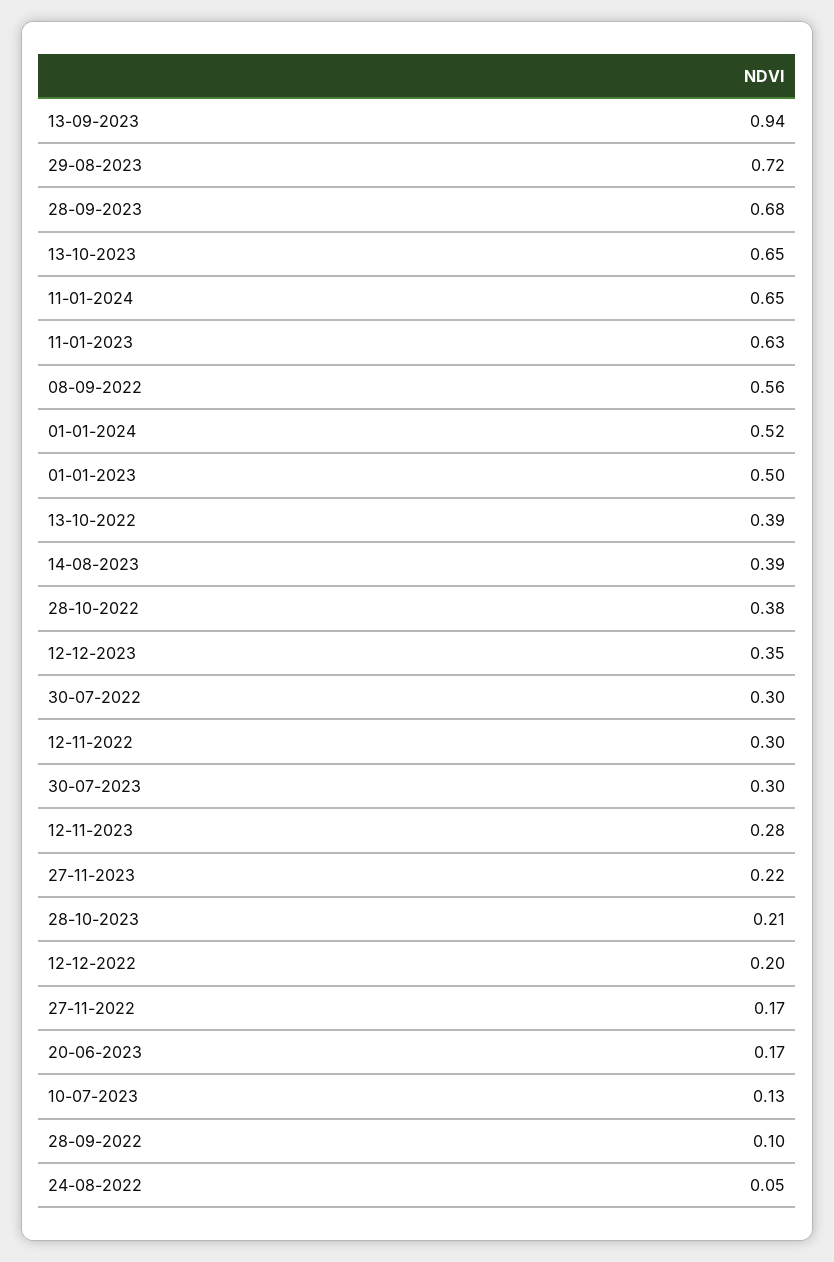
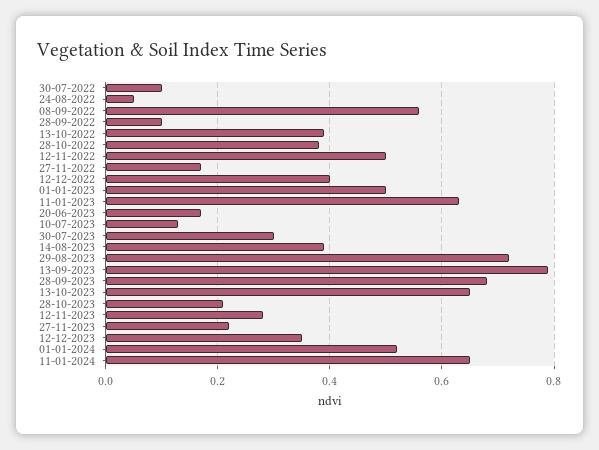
13-09-2023: 0.94 -> 0.8
30-07-2022: 0.3 -> 0.1
12-11-2022: 0.3 -> 0.5
12-12-2022: 0.2 -> 0.4

